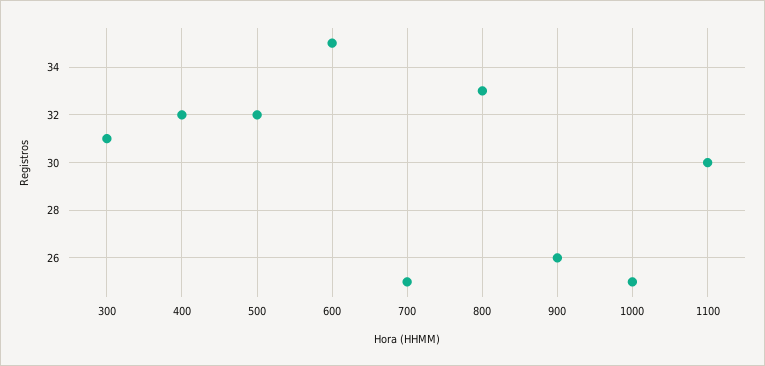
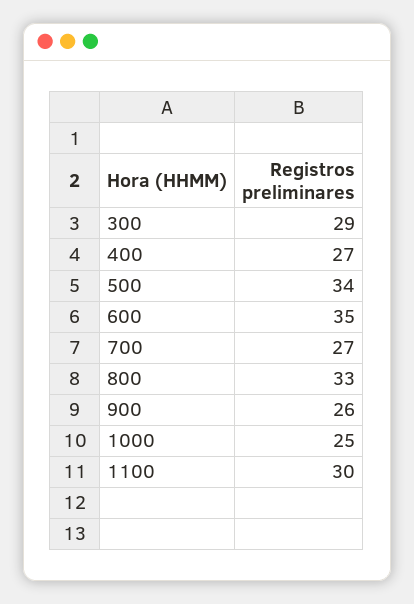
300: 31 -> 29
400: 32 -> 27
500: 32 -> 34
700: 25 -> 27

